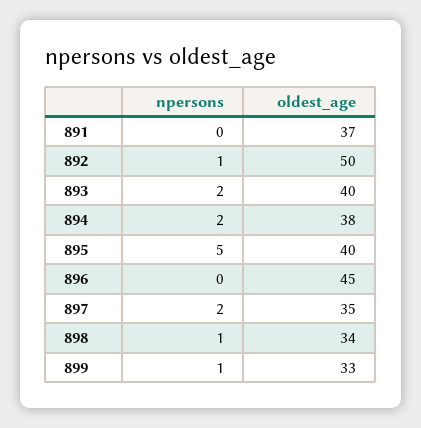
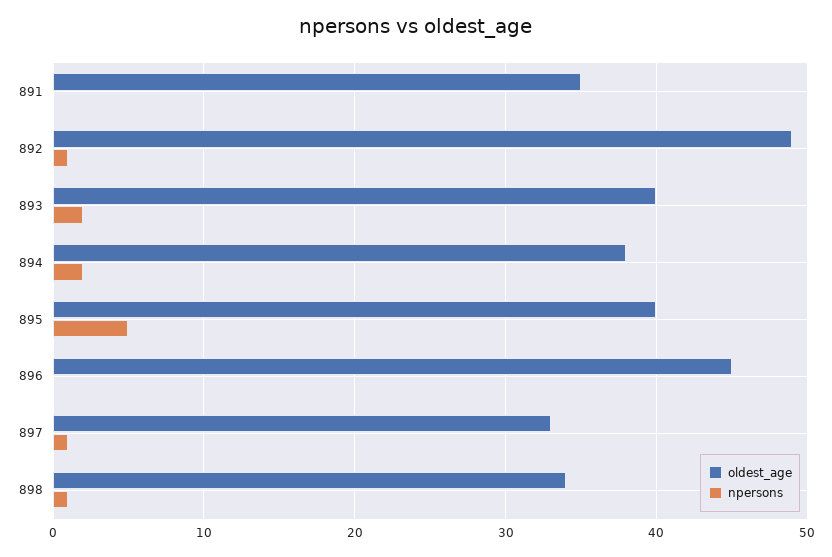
oldest_age, 891: 37 -> 35
oldest_age, 892: 50 -> 49
npersons, 897: 2 -> 1
oldest_age, 897: 35 -> 33
npersons, 899: 1 -> none
oldest_age, 899: 33 -> none

